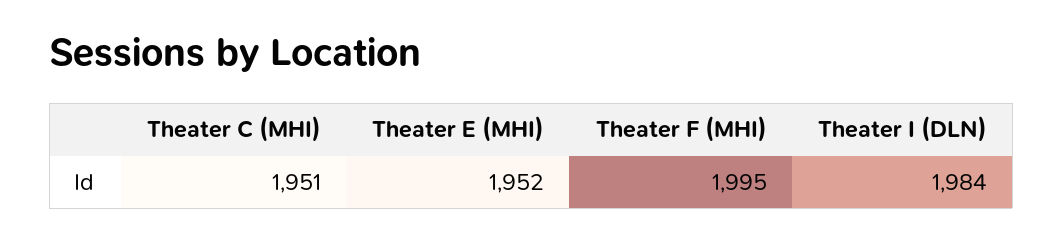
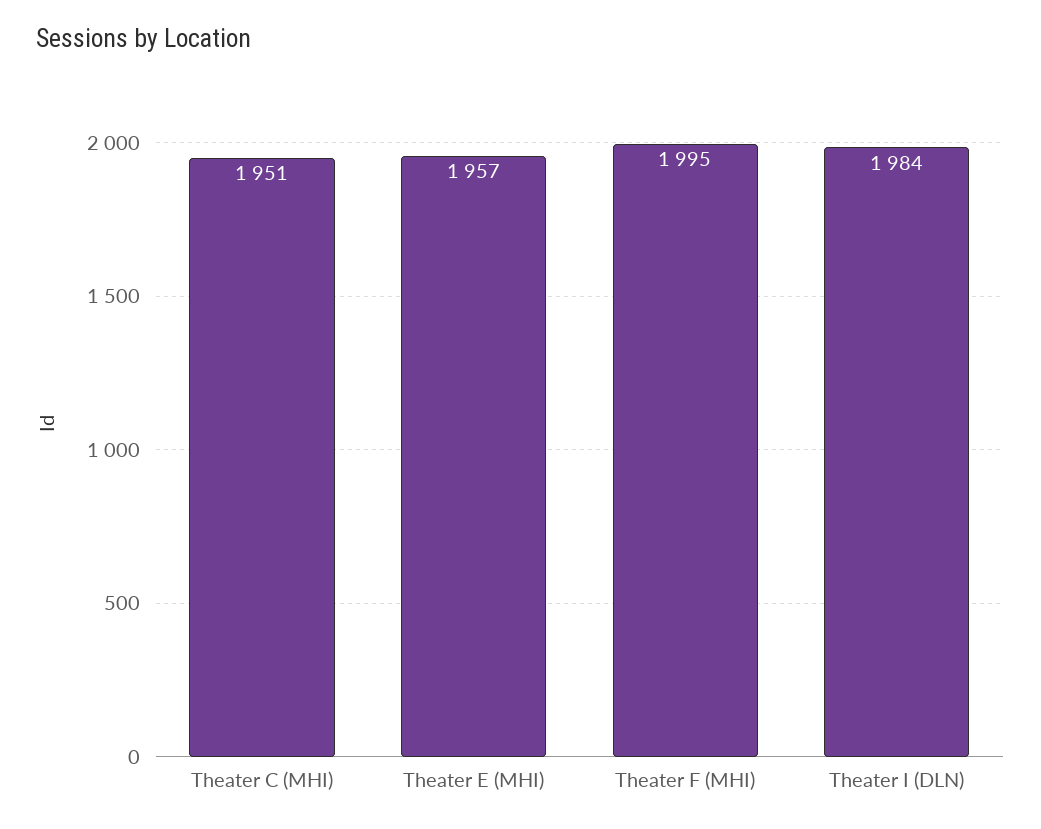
Theater E (MHI): 1952 -> 1957

